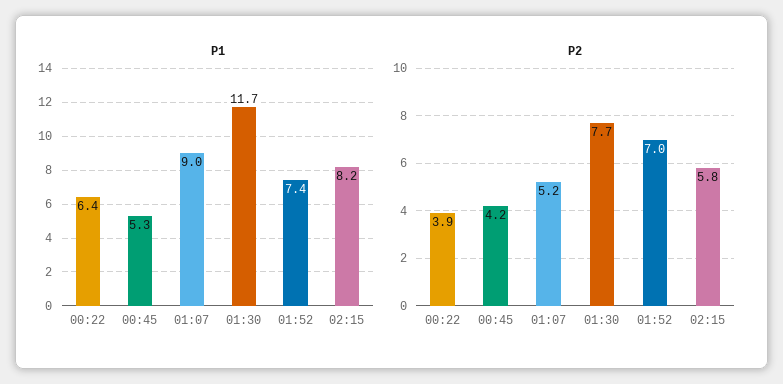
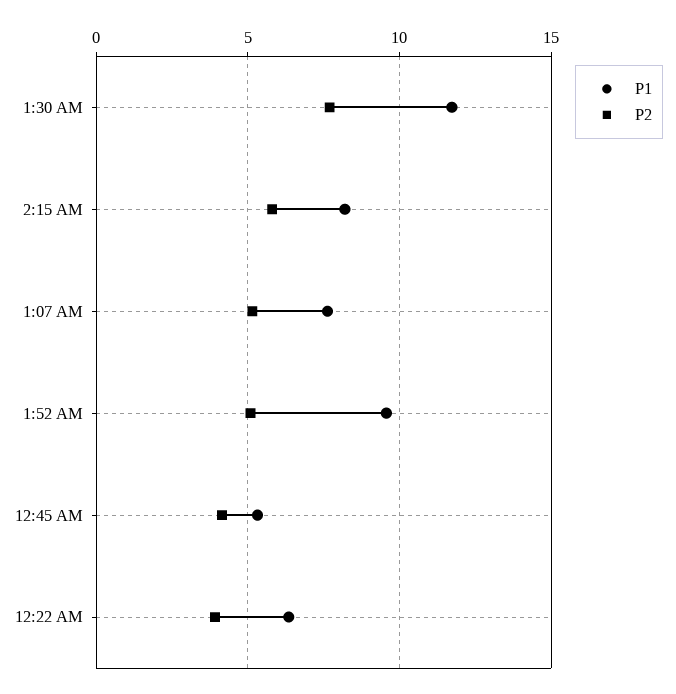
P1, 01:07: 9 -> 7.5
P1, 01:52: 7.4 -> 9.5
P2, 01:52: 7 -> 5

